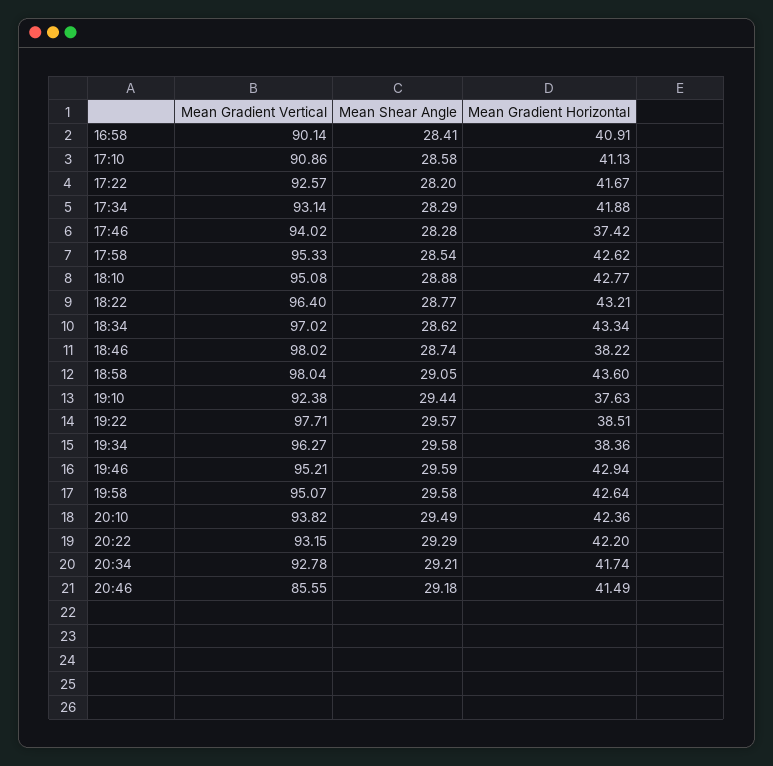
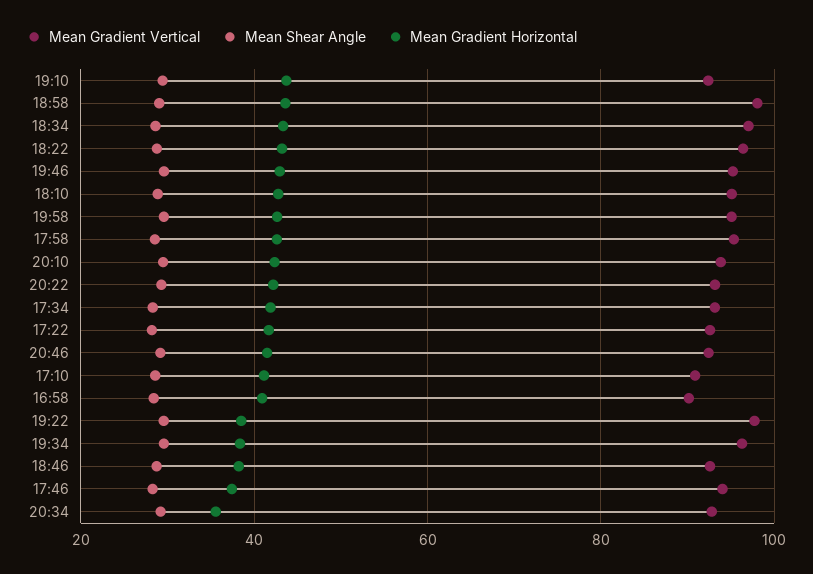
Mean Gradient Vertical, 18:46: 98.02 -> 92
Mean Gradient Horizontal, 19:10: 37.63 -> 44
Mean Gradient Horizontal, 20:34: 41.74 -> 36
Mean Gradient Vertical, 20:46: 85.55 -> 92

